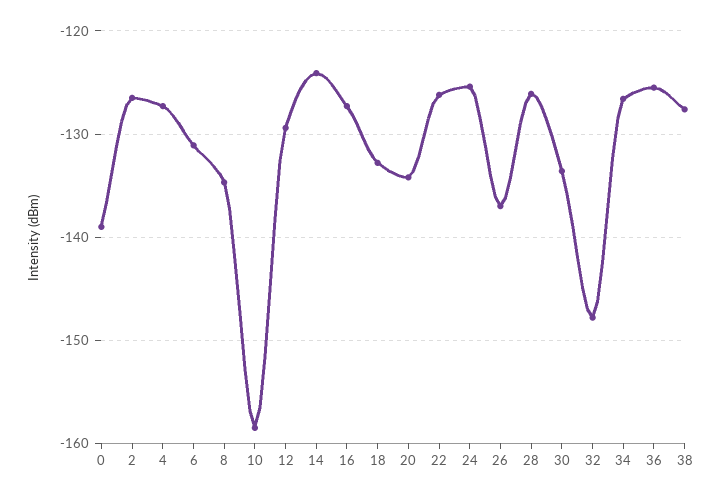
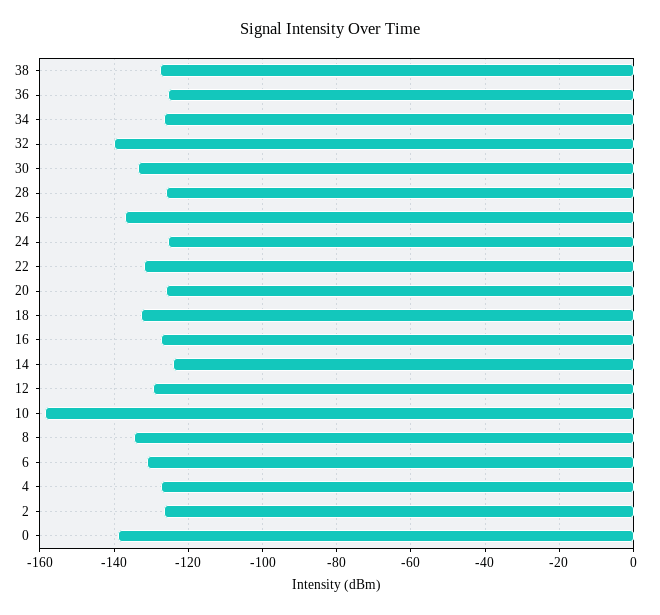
20: -134 -> -126
22: -126 -> -132
32: -148 -> -140

